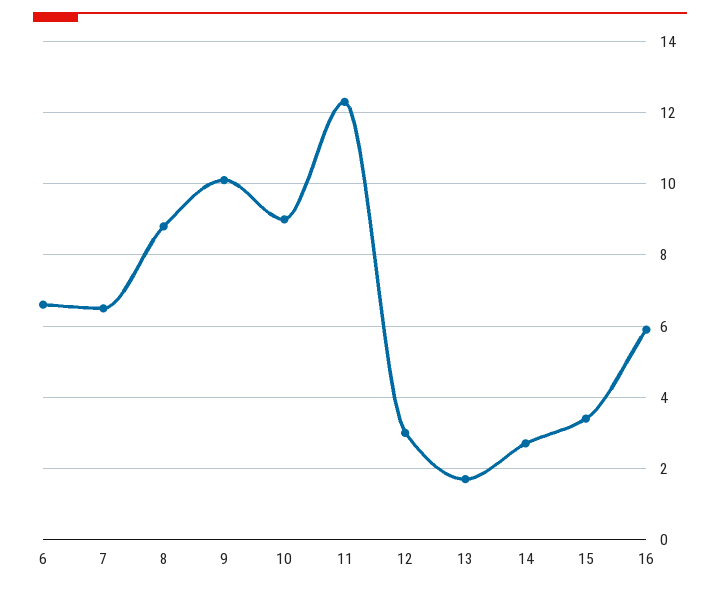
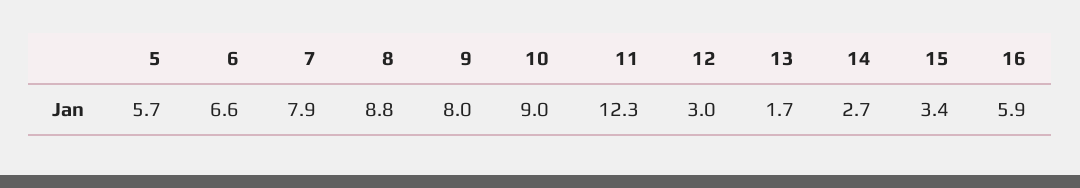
7: 6.5 -> 7.9
9: 10 -> 8
5: none -> 5.7

